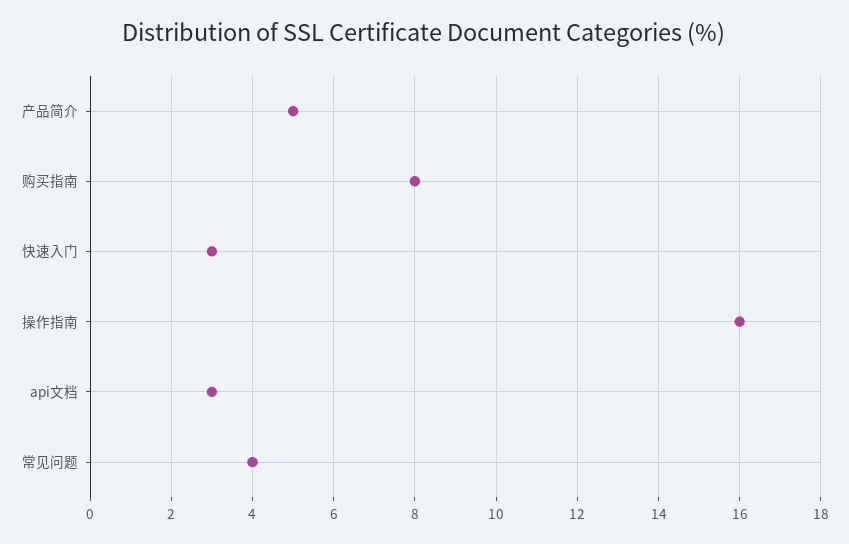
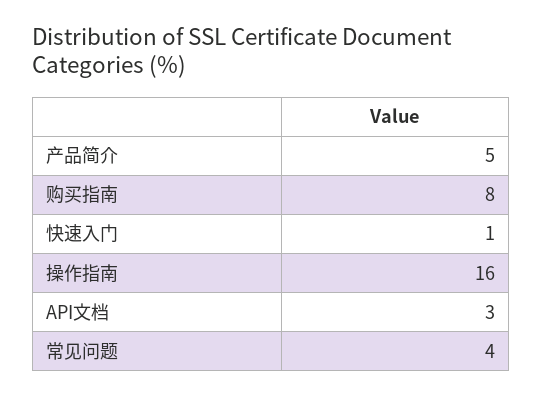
快速入门: 3 -> 1

